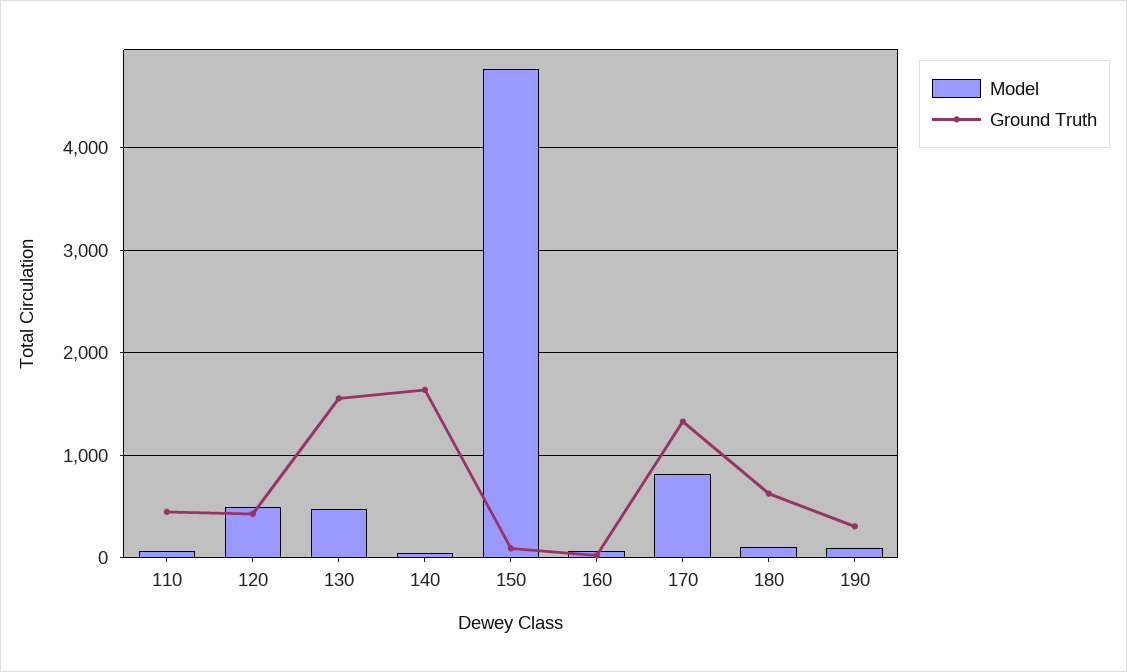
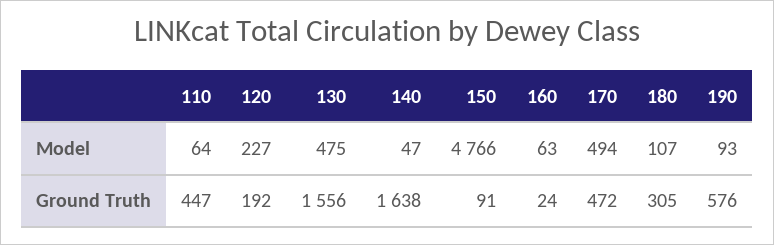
Model, 120: 500 -> 227
Ground Truth, 120: 400 -> 192
Model, 170: 800 -> 494
Ground Truth, 170: 1300 -> 472
Ground Truth, 180: 600 -> 305
Ground Truth, 190: 300 -> 576

